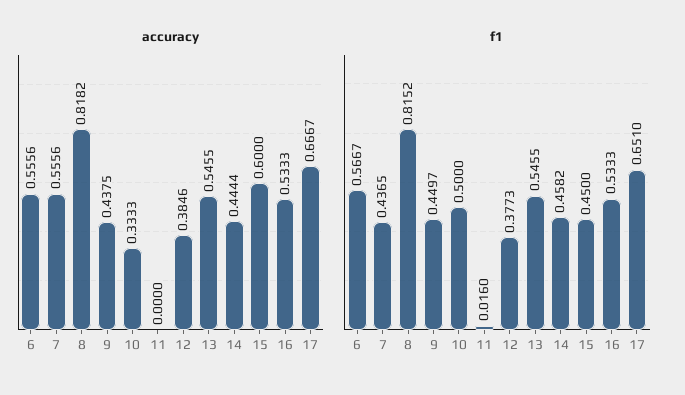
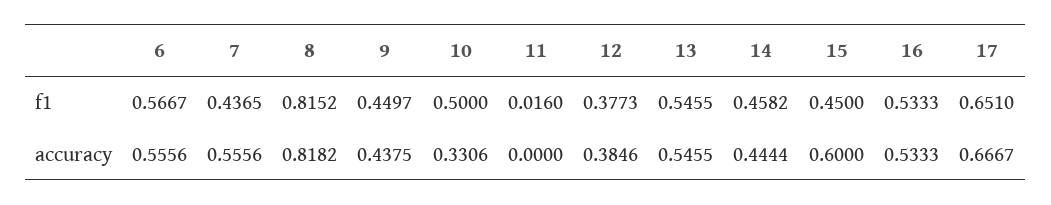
accuracy, 10: 0.3333 -> 0.3306

